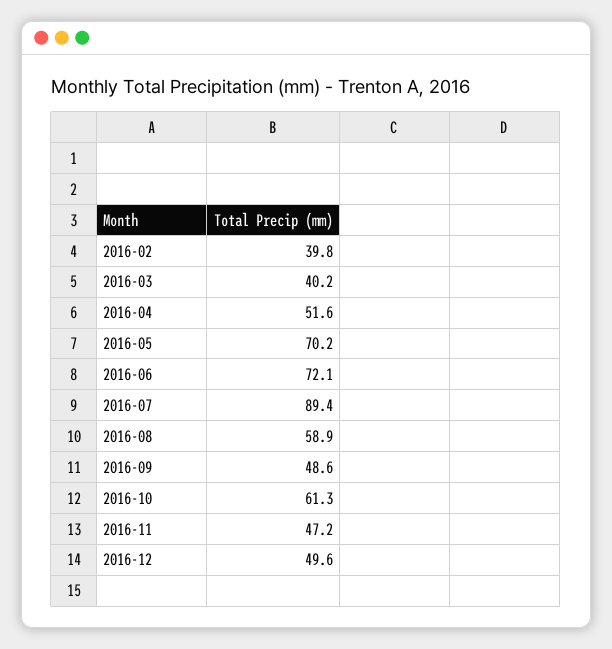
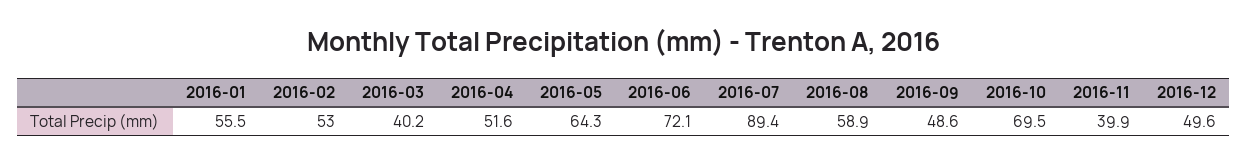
2016-02: 39.8 -> 53
2016-05: 70.2 -> 64.3
2016-10: 61.3 -> 69.5
2016-11: 47.2 -> 39.9
2016-01: none -> 55.5

